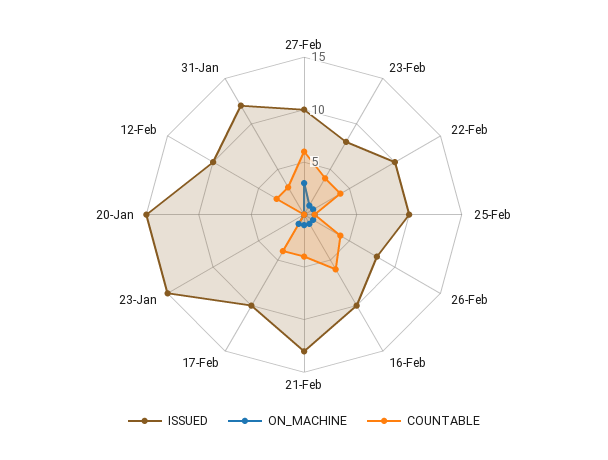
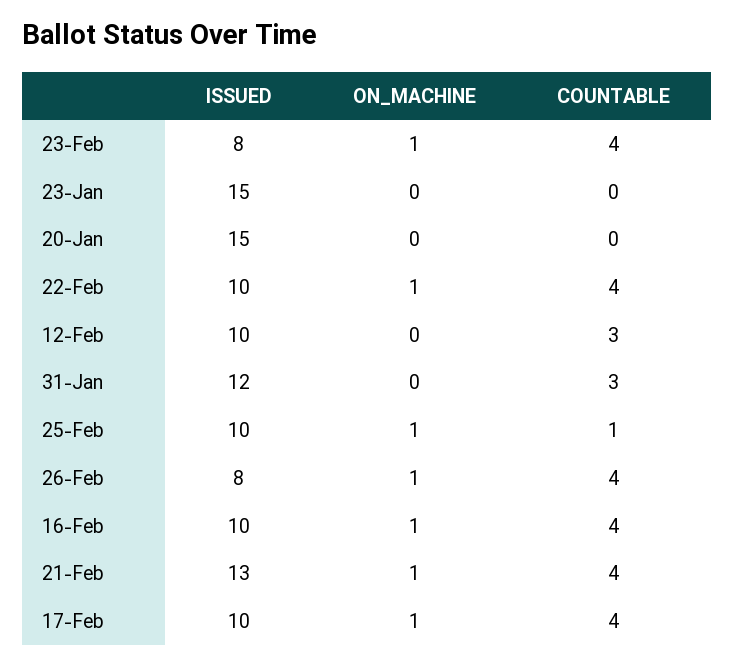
ISSUED, 27-Feb: 10 -> none
ON_MACHINE, 27-Feb: 3 -> none
COUNTABLE, 27-Feb: 6 -> none
COUNTABLE, 16-Feb: 6 -> 4

